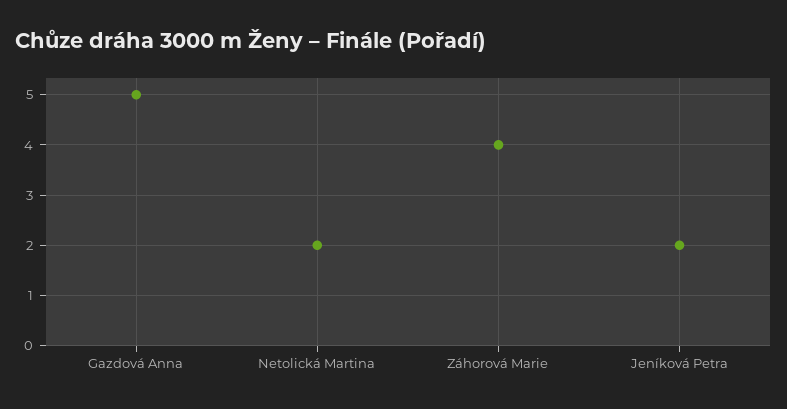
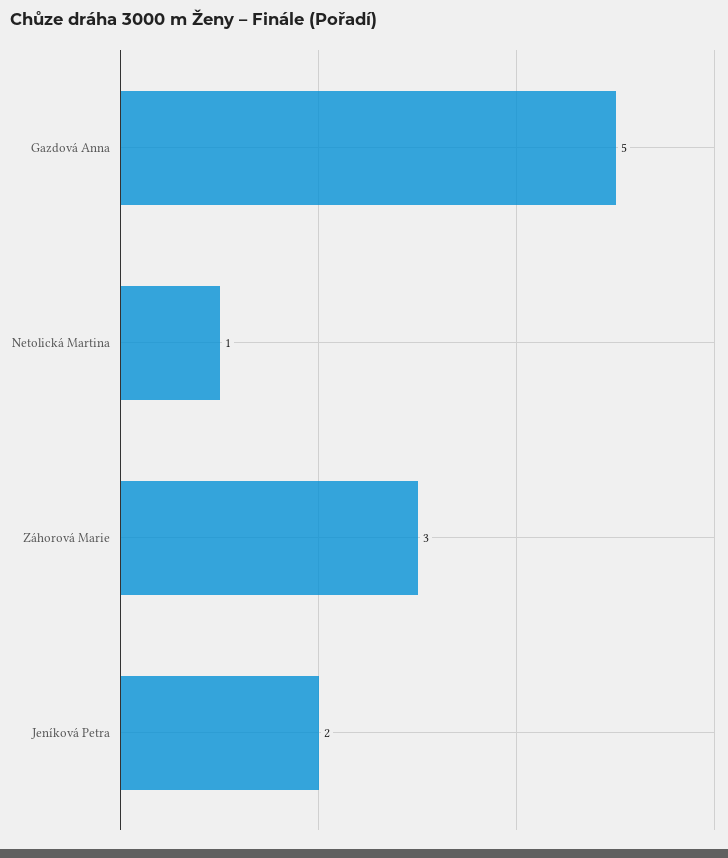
Netolická Martina: 2 -> 1
Záhorová Marie: 4 -> 3

